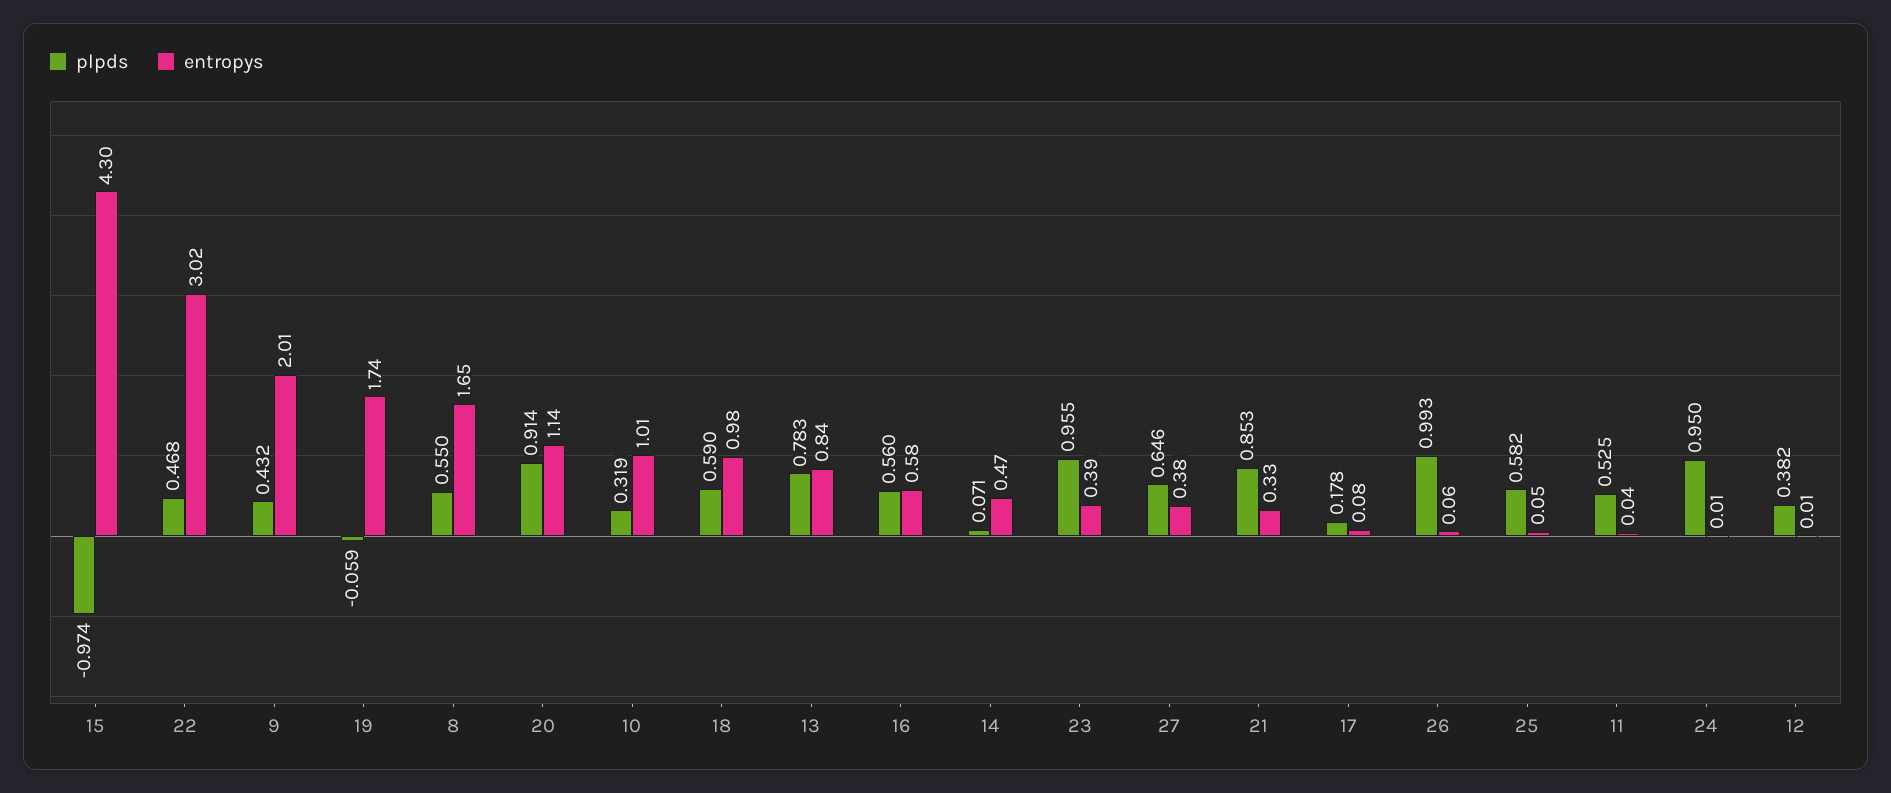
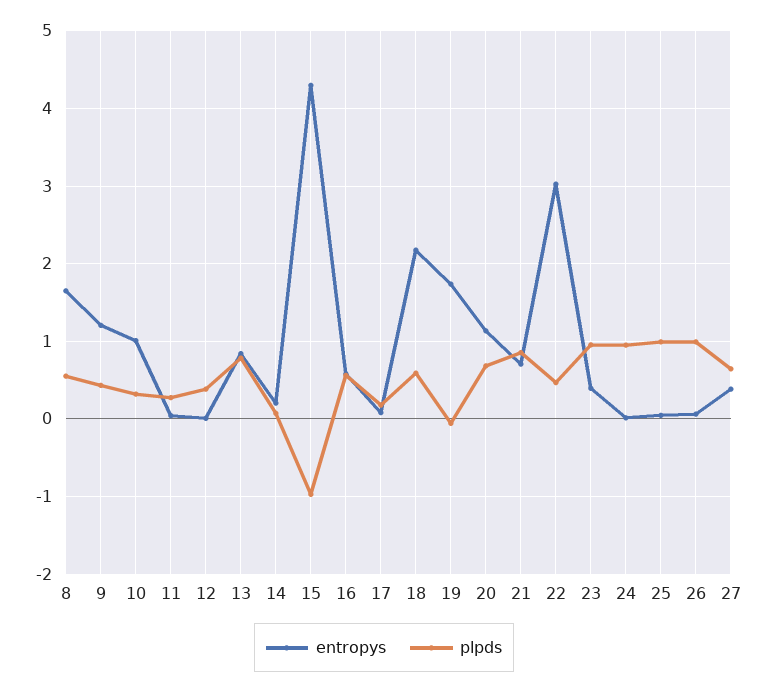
entropys, 9: 2.01 -> 1.2
plpds, 20: 0.914 -> 0.7
entropys, 18: 0.98 -> 2.2
entropys, 14: 0.47 -> 0.2
entropys, 21: 0.33 -> 0.7
plpds, 25: 0.582 -> 1
plpds, 11: 0.525 -> 0.3

